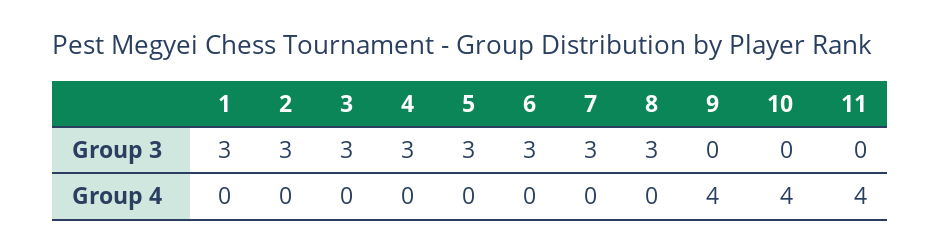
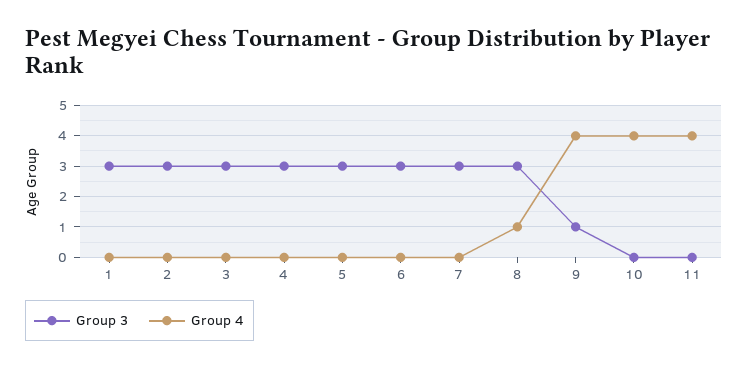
Group 3, 9: 0 -> 1
Group 4, 8: 0 -> 1

